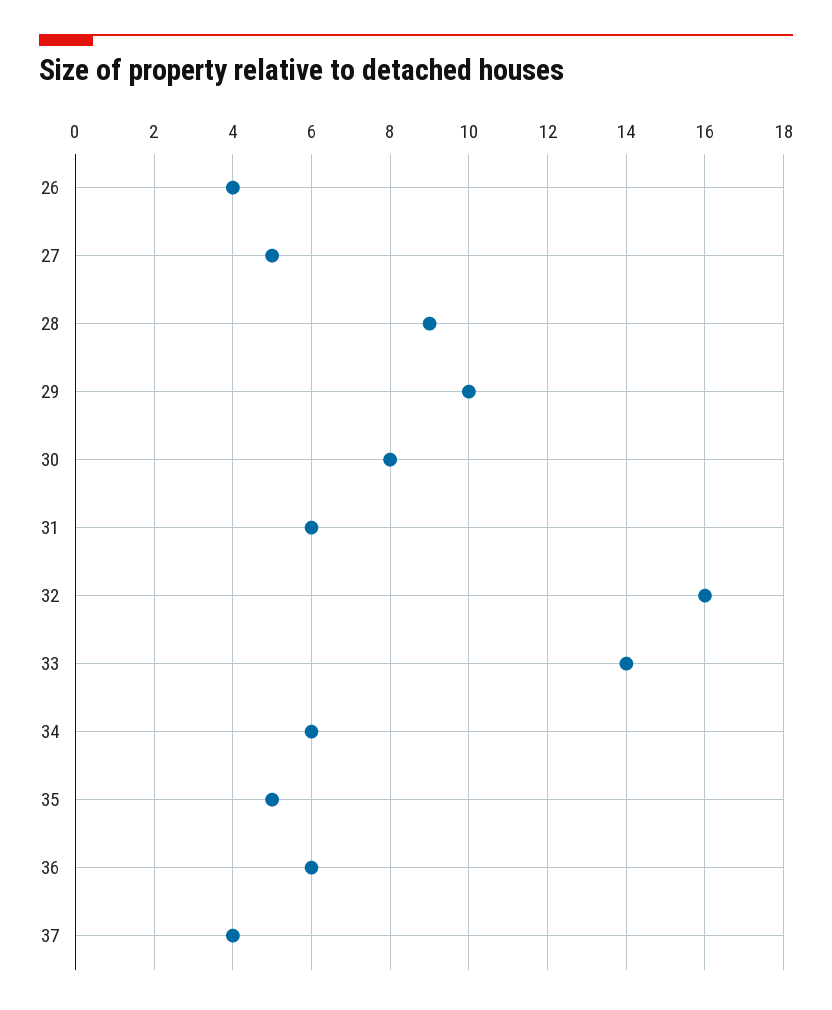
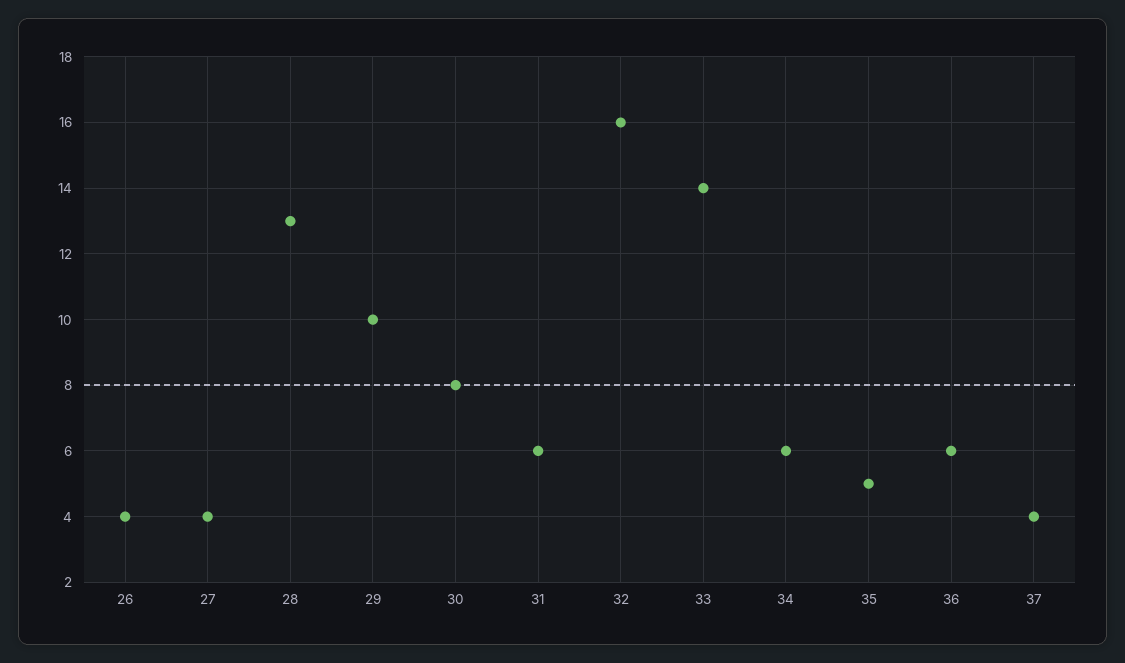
27: 5 -> 4
28: 9 -> 13

